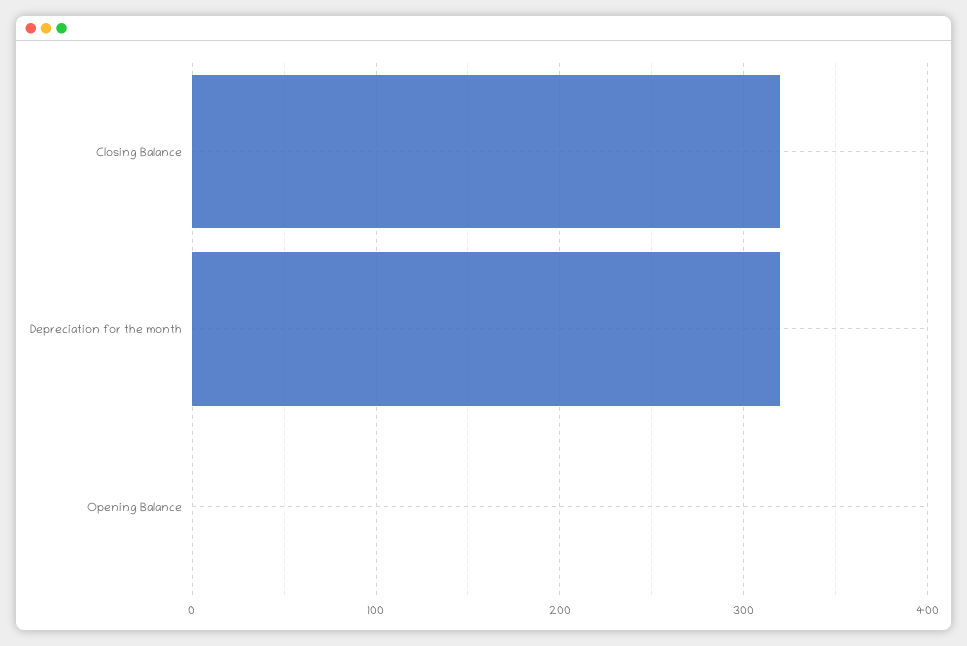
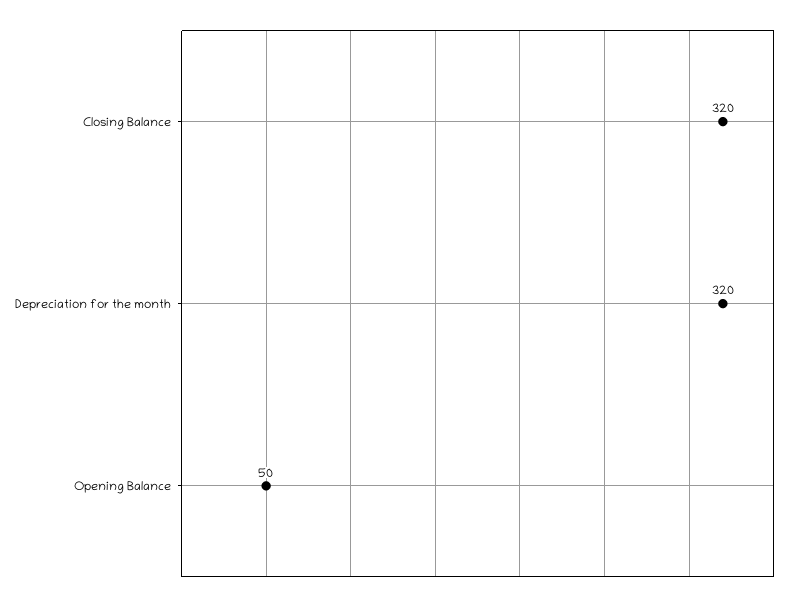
Opening Balance: 0 -> 50

